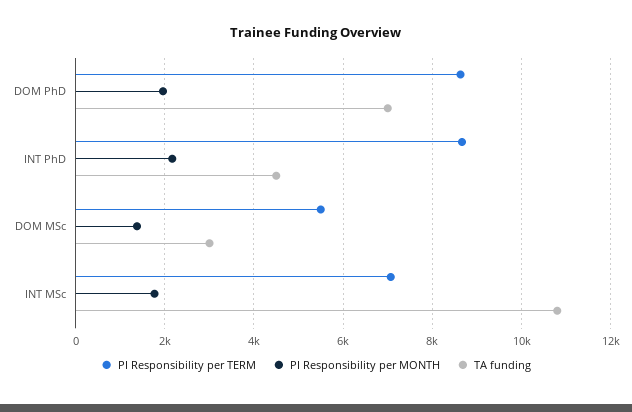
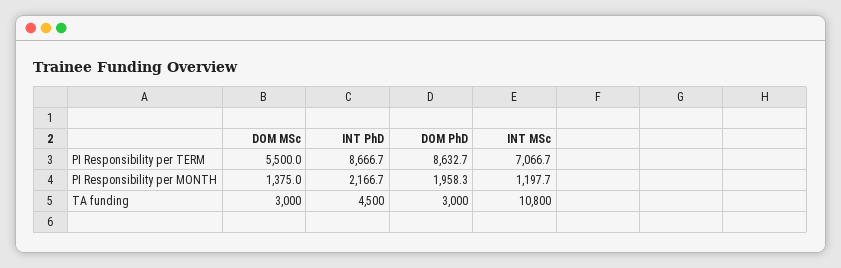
TA funding, DOM PhD: 7000 -> 3000
PI Responsibility per MONTH, INT MSc: 1800 -> 1197.7

